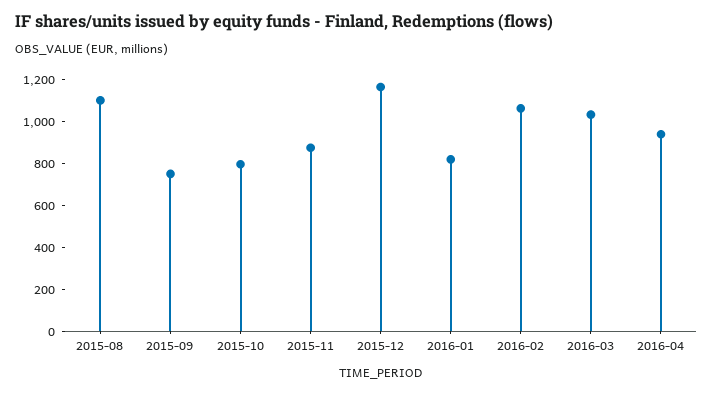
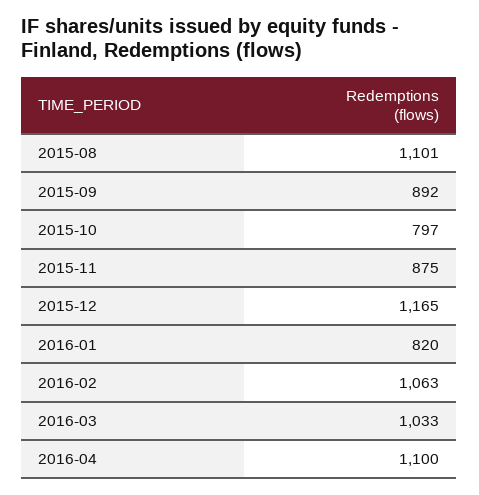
2015-09: 750 -> 892
2016-04: 950 -> 1100

